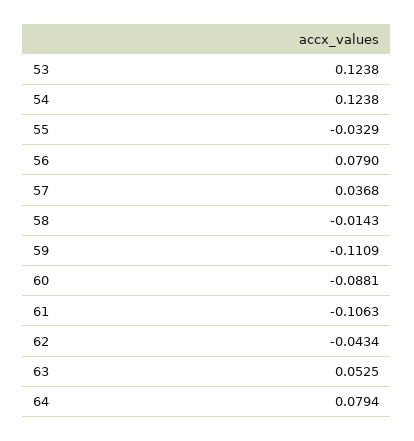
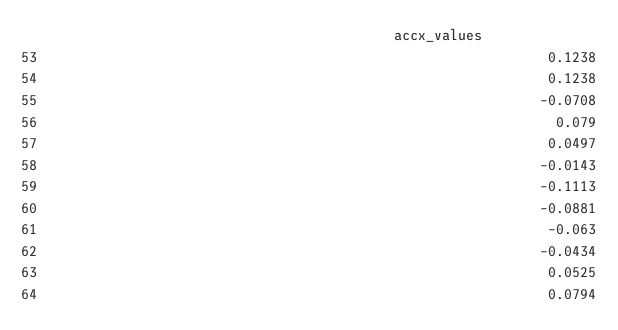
55: -0.0329 -> -0.0708
57: 0.0368 -> 0.0497
59: -0.1109 -> -0.1113
61: -0.1063 -> -0.063

